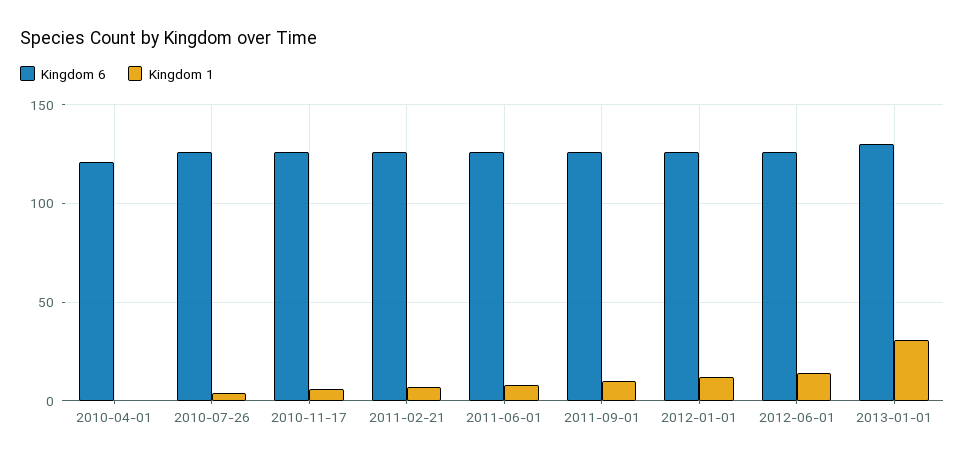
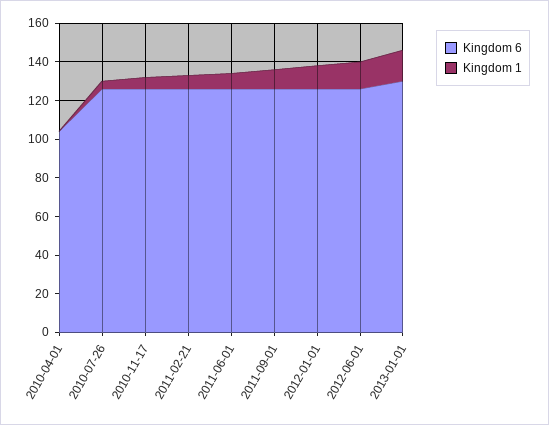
Kingdom 6, 2010-04-01: 120 -> 105
Kingdom 1, 2013-01-01: 30 -> 15

